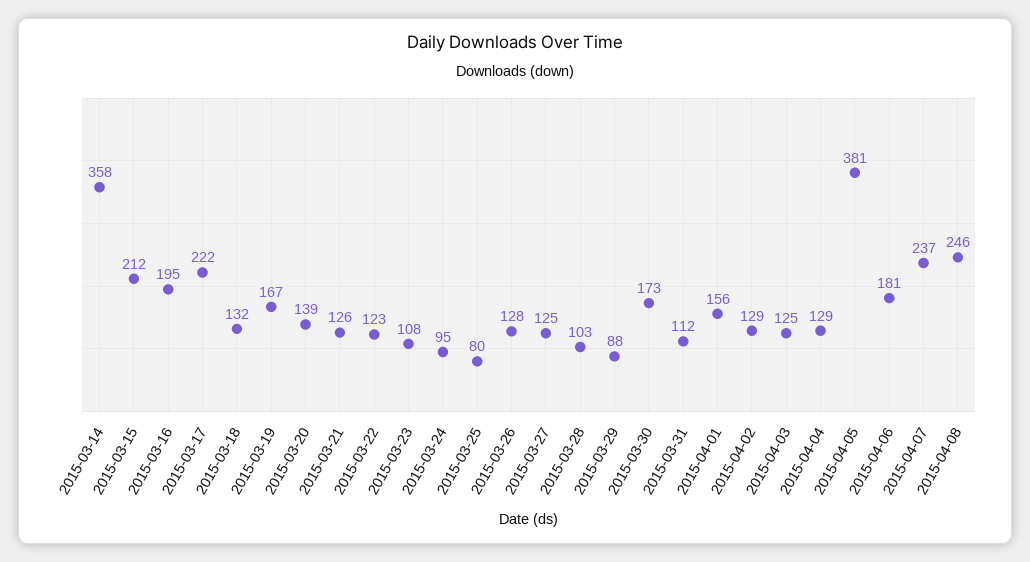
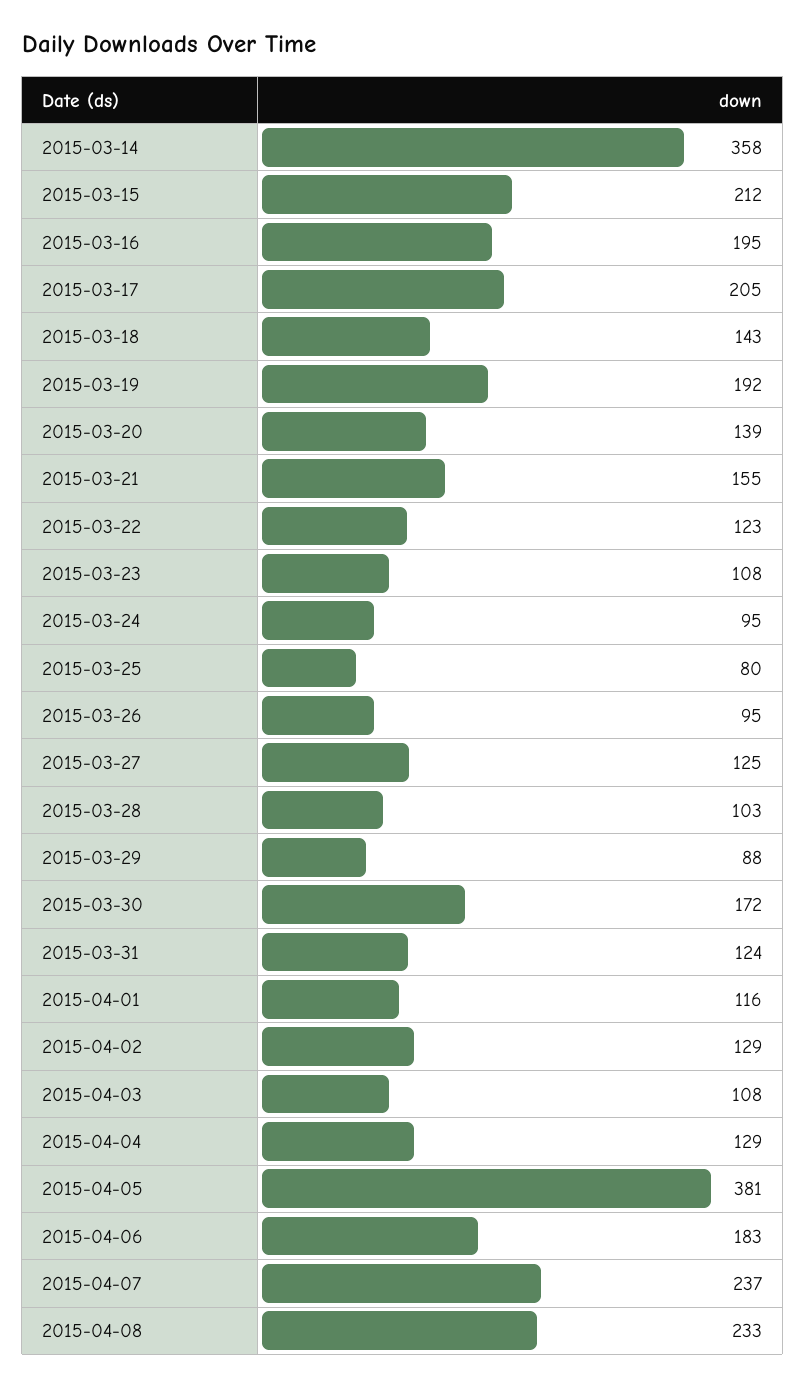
2015-03-17: 222 -> 205
2015-03-18: 132 -> 143
2015-03-19: 167 -> 192
2015-03-21: 126 -> 155
2015-03-26: 128 -> 95
2015-03-30: 173 -> 172
2015-03-31: 112 -> 124
2015-04-01: 156 -> 116
2015-04-03: 125 -> 108
2015-04-06: 181 -> 183
2015-04-08: 246 -> 233

